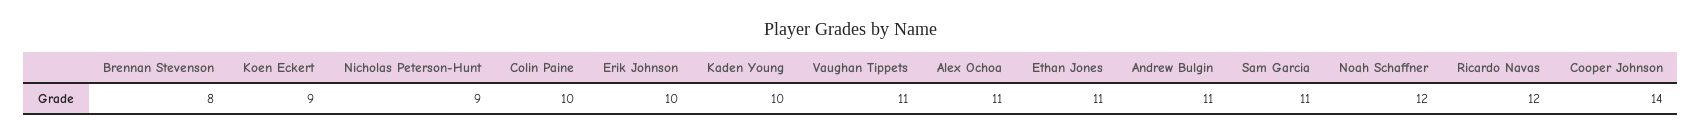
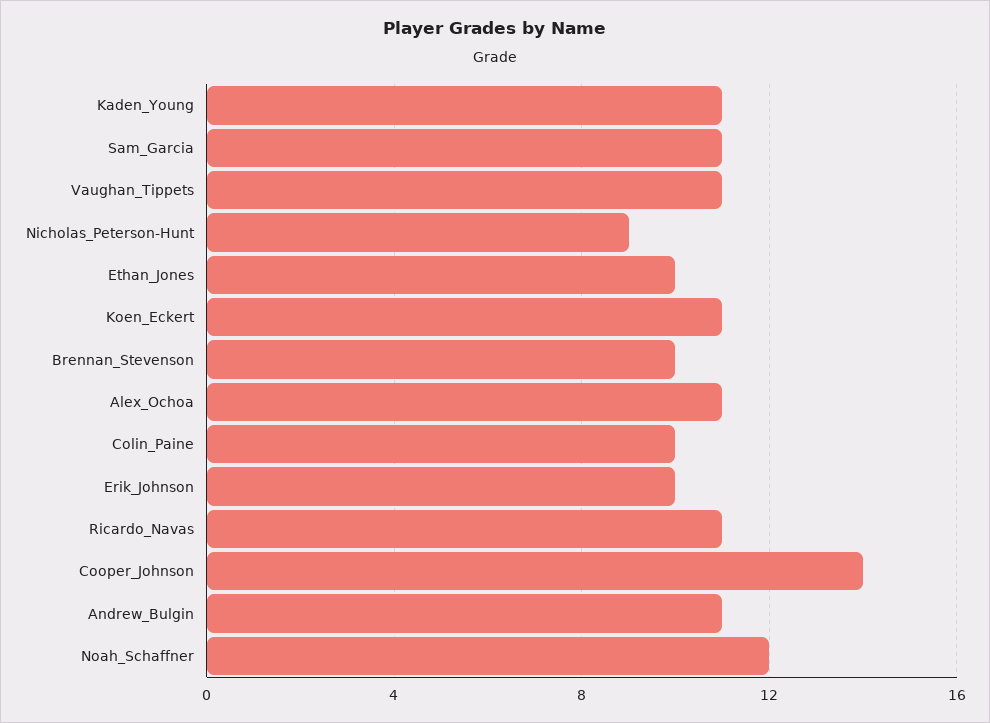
Brennan Stevenson: 8 -> 10
Koen Eckert: 9 -> 11
Kaden Young: 10 -> 11
Ethan Jones: 11 -> 10
Ricardo Navas: 12 -> 11

